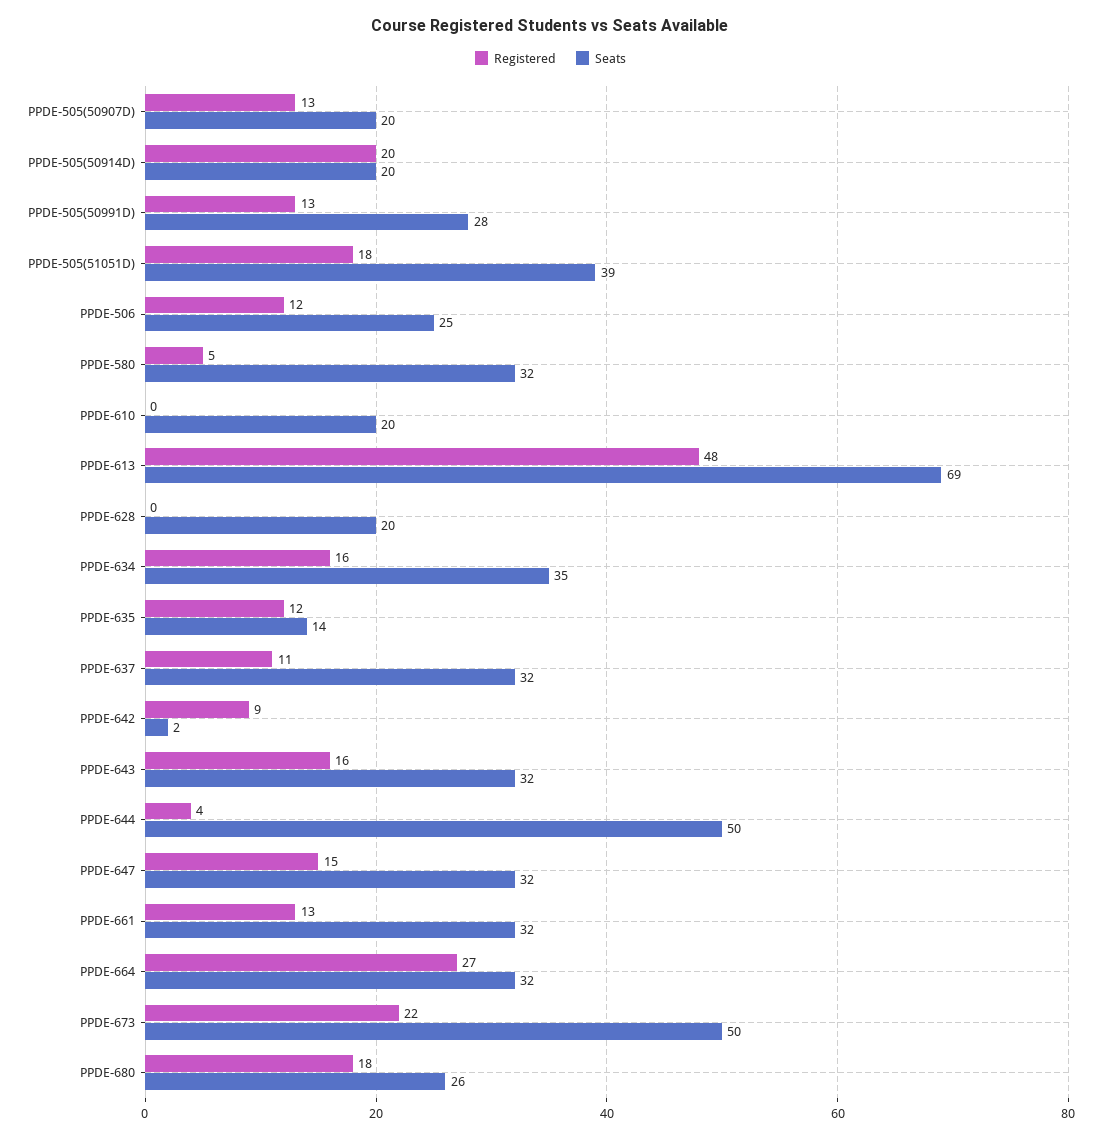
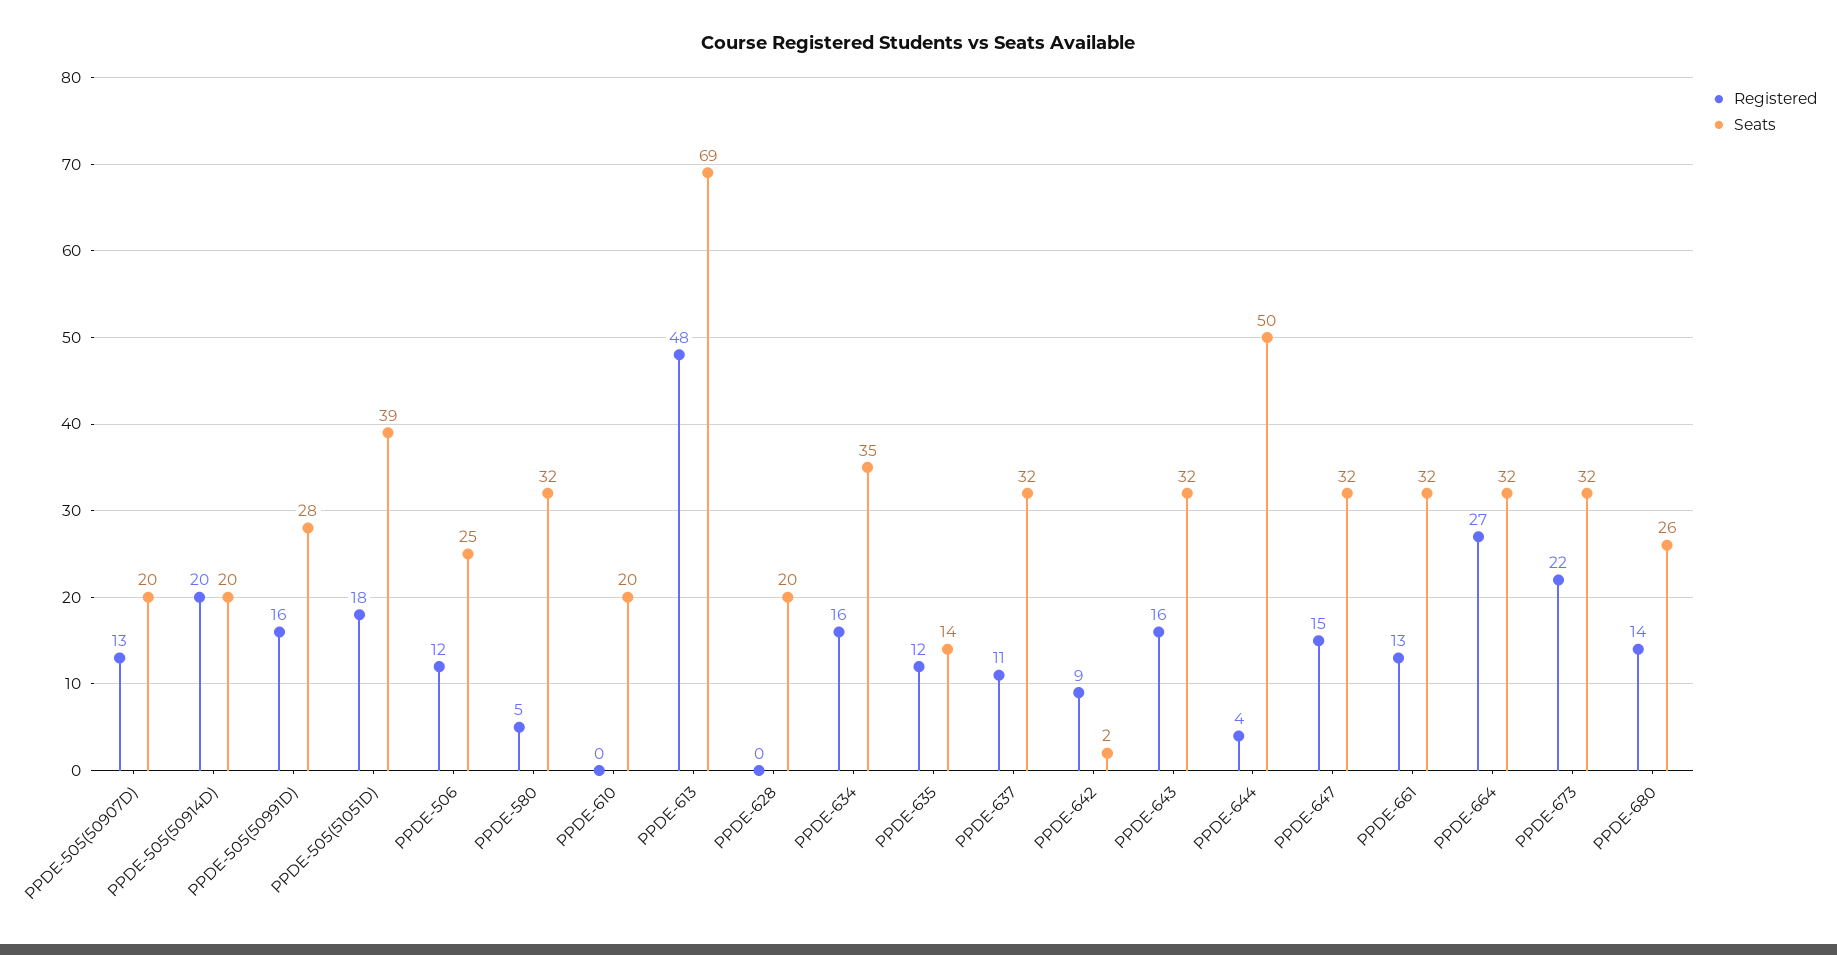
Registered, PPDE-505(50991D): 13 -> 16
Seats, PPDE-673: 50 -> 32
Registered, PPDE-680: 18 -> 14

